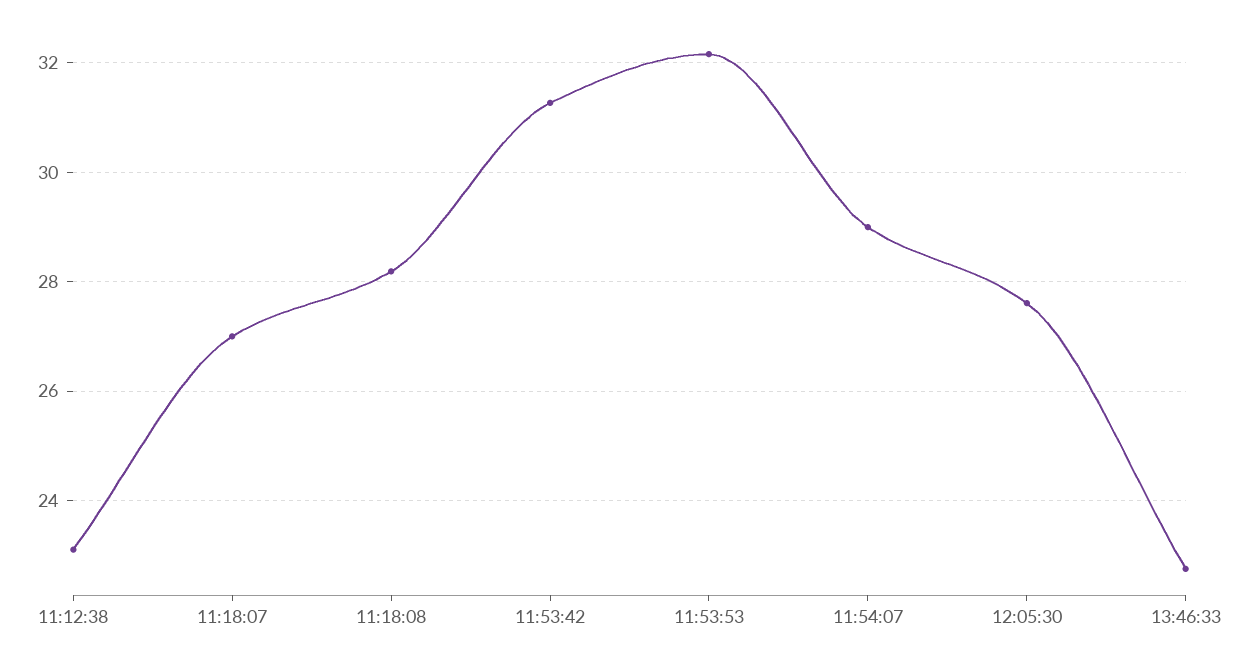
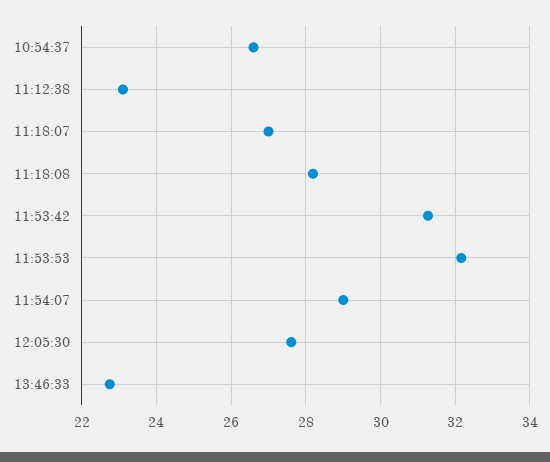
10:54:37: none -> 26.6

